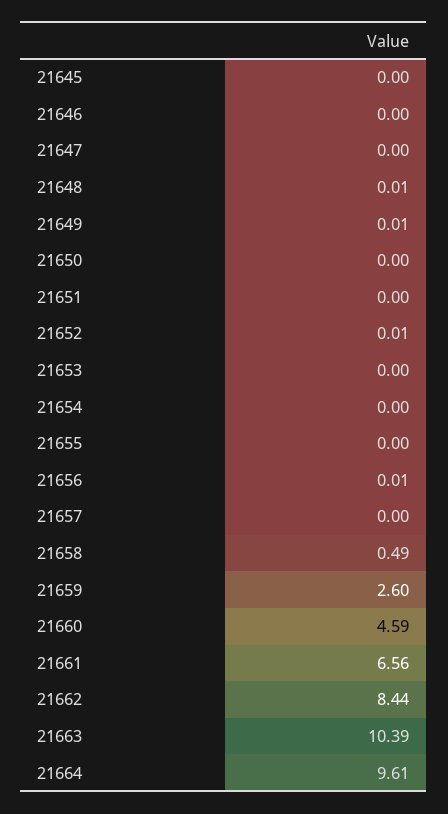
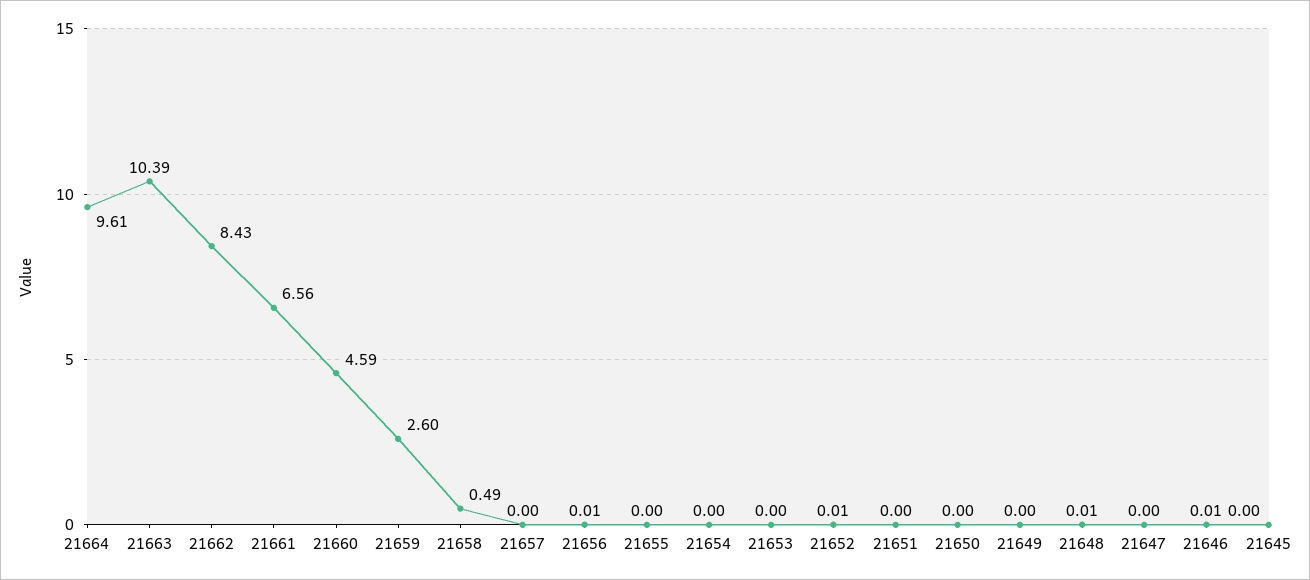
21646: 0 -> 0.01
21649: 0.01 -> 0
21662: 8.44 -> 8.43

